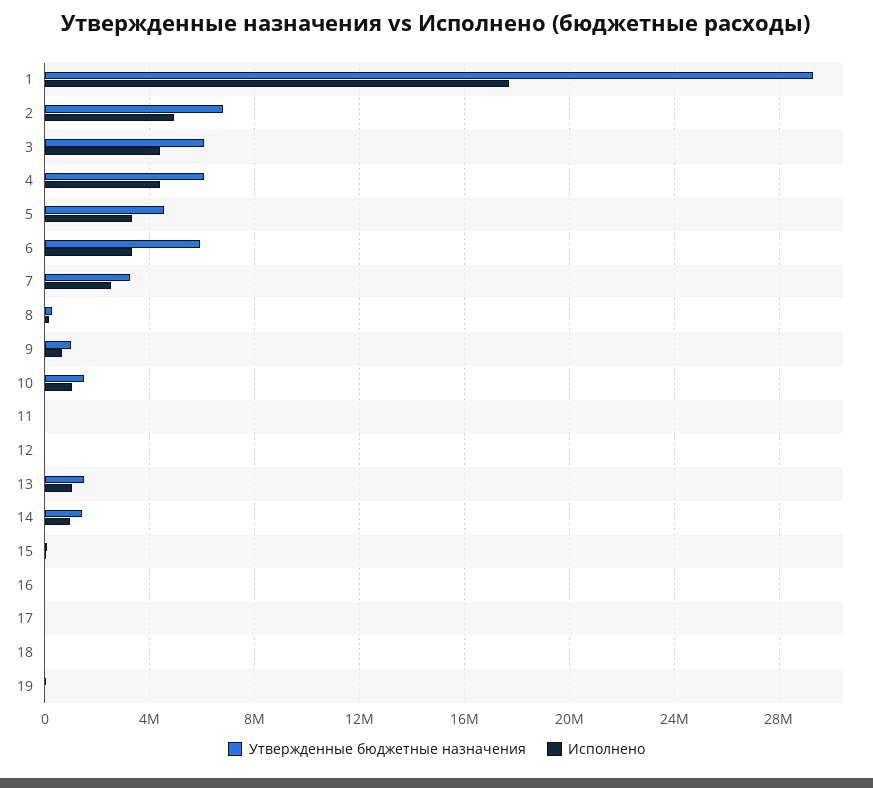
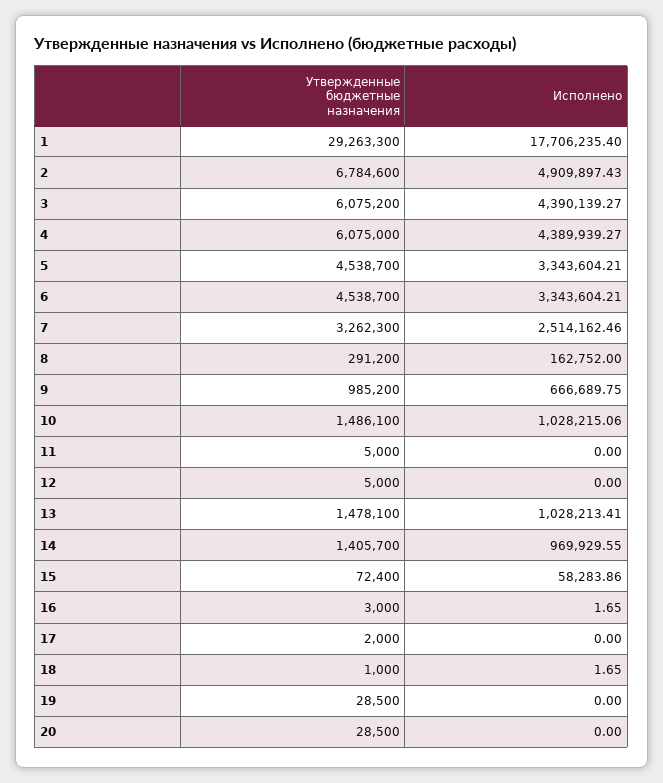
Утвержденные бюджетные назначения, 6: 6000000 -> 4538700
Утвержденные бюджетные назначения, 20: none -> 28500
Исполнено, 20: none -> 0

